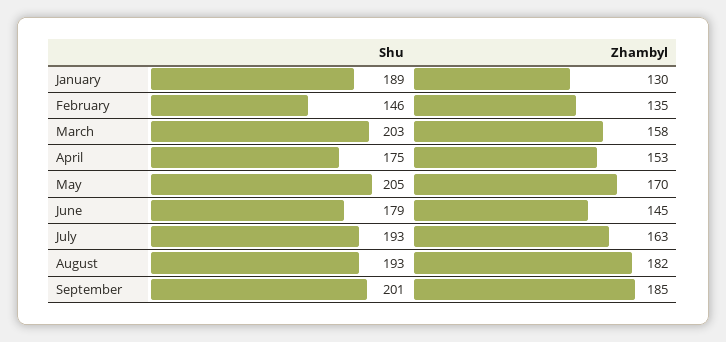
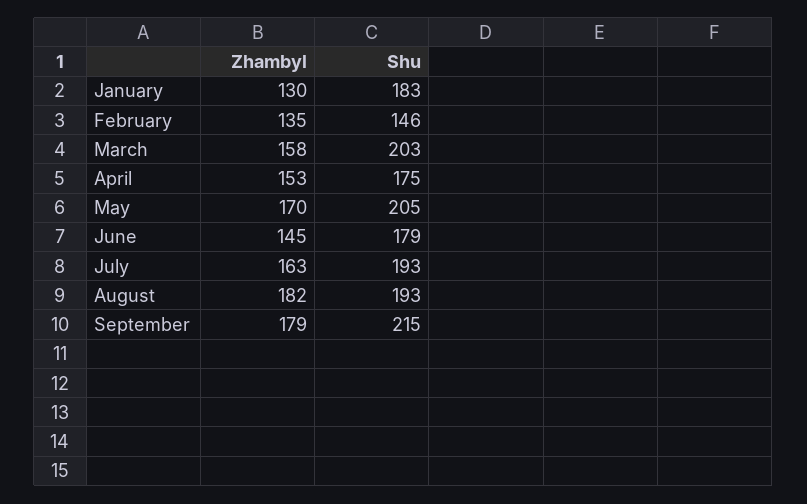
Shu, January: 189 -> 183
Shu, September: 201 -> 215
Zhambyl, September: 185 -> 179

